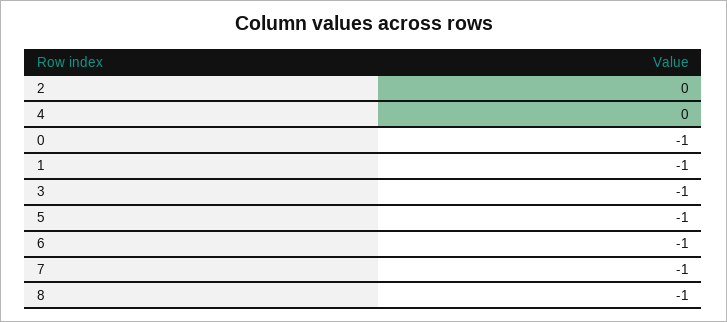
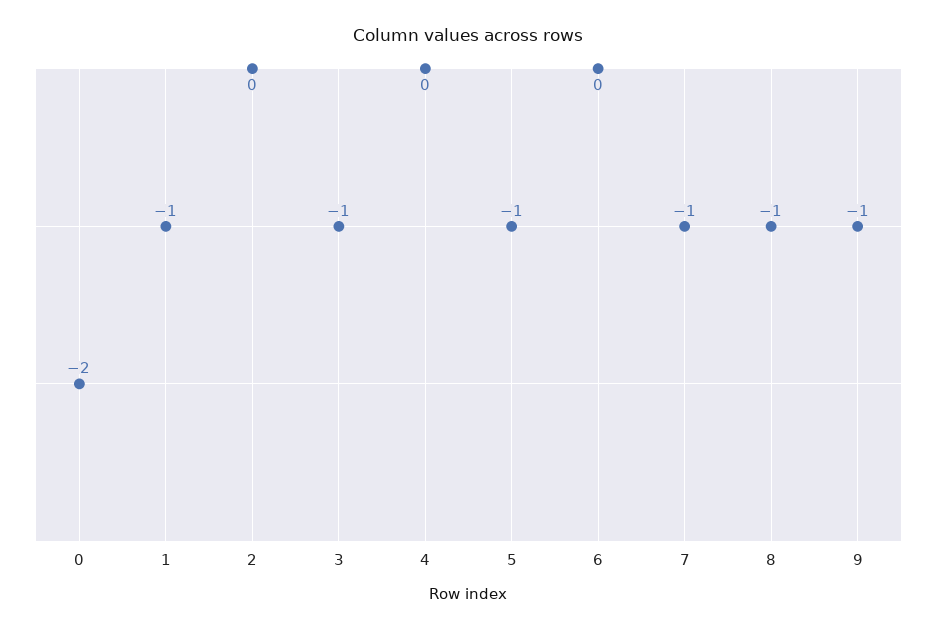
0: -1 -> -2
6: -1 -> 0
9: none -> -1

